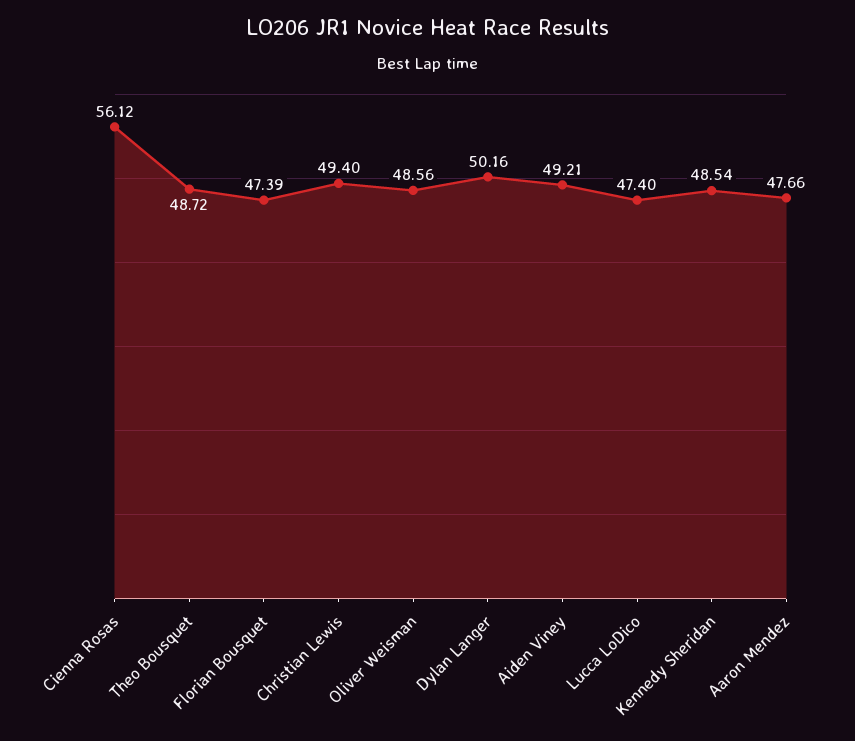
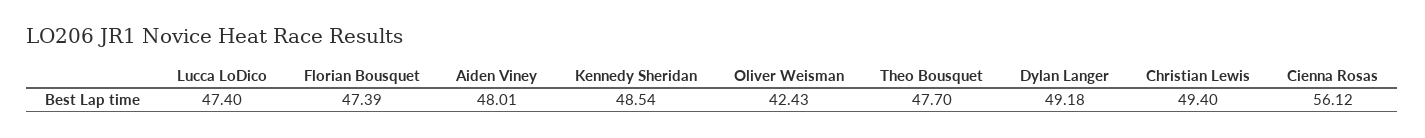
Theo Bousquet: 48.72 -> 47.7
Oliver Weisman: 48.56 -> 42.43
Dylan Langer: 50.16 -> 49.18
Aiden Viney: 49.21 -> 48.01
Aaron Mendez: 47.66 -> none

